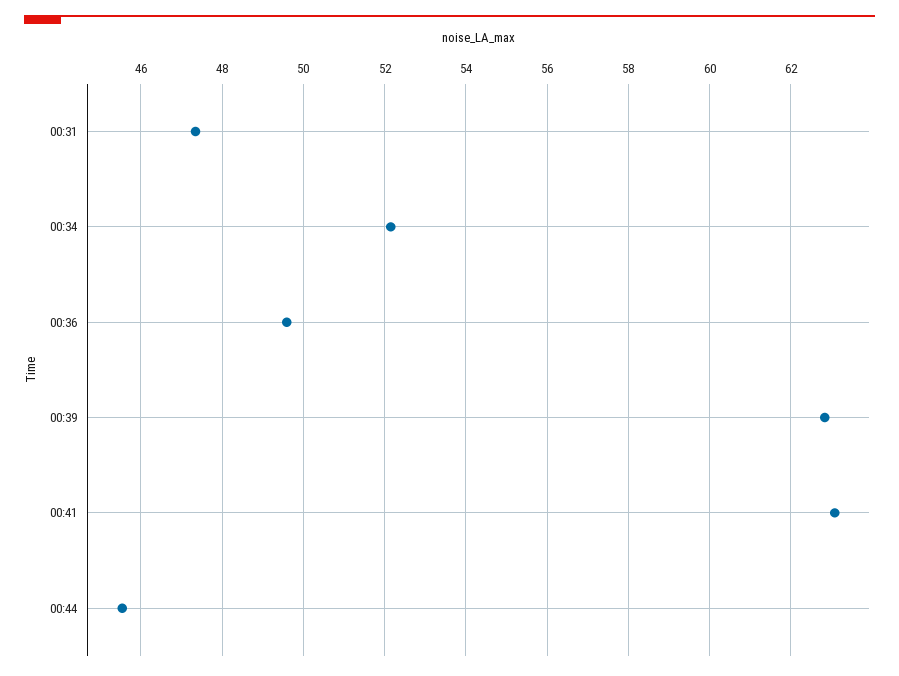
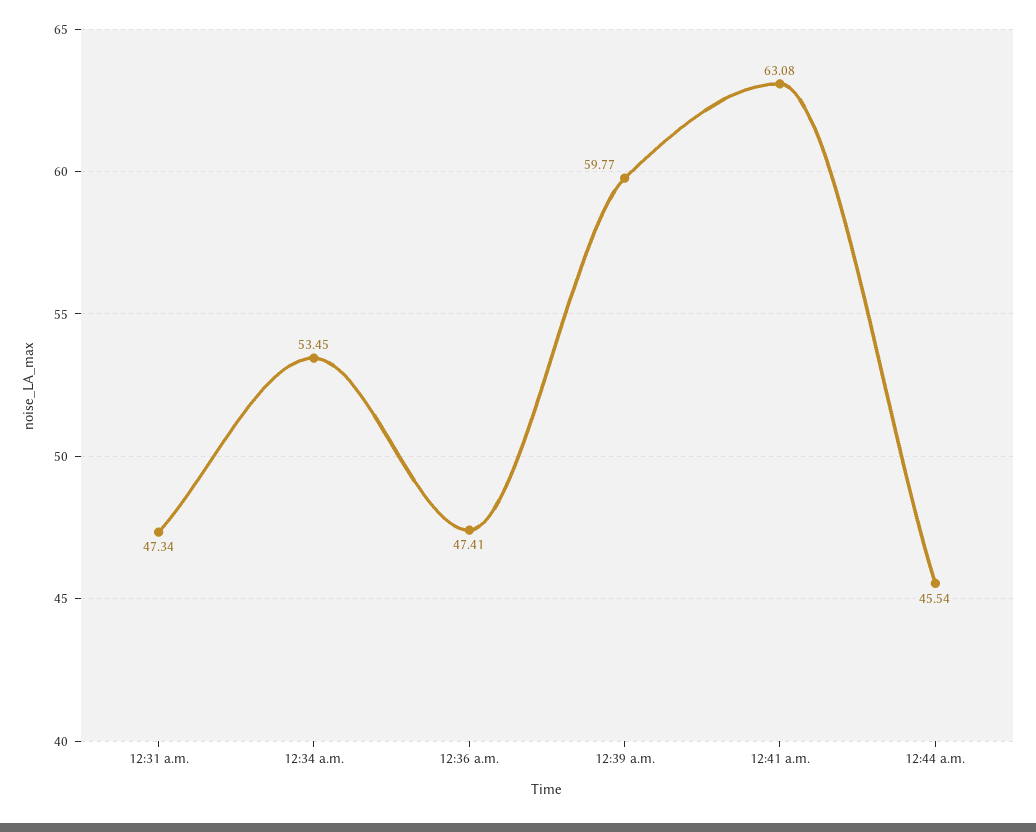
00:34: 52.2 -> 53.45
00:36: 49.6 -> 47.41
00:39: 62.8 -> 59.77

